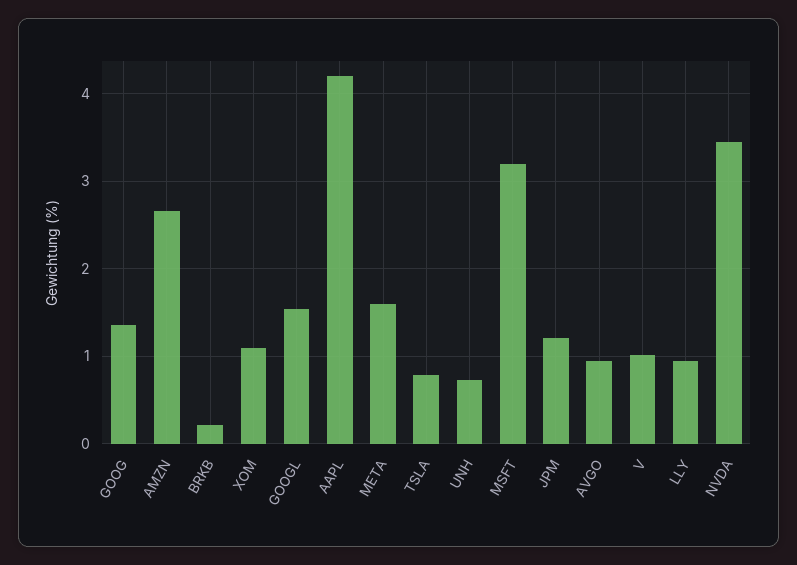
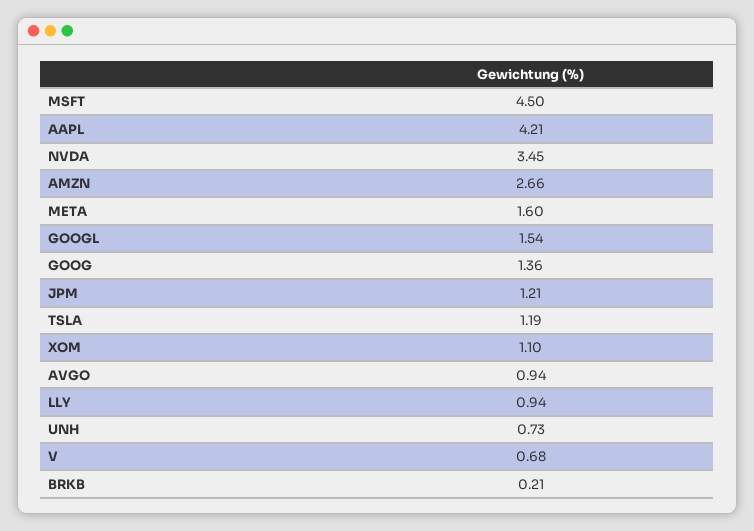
TSLA: 0.8 -> 1.19
MSFT: 3.2 -> 4.5
V: 1 -> 0.68

